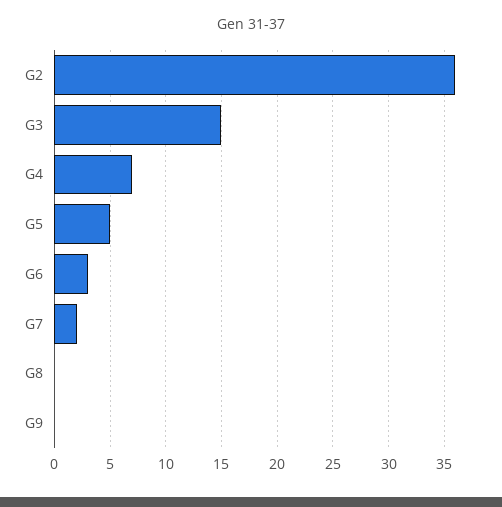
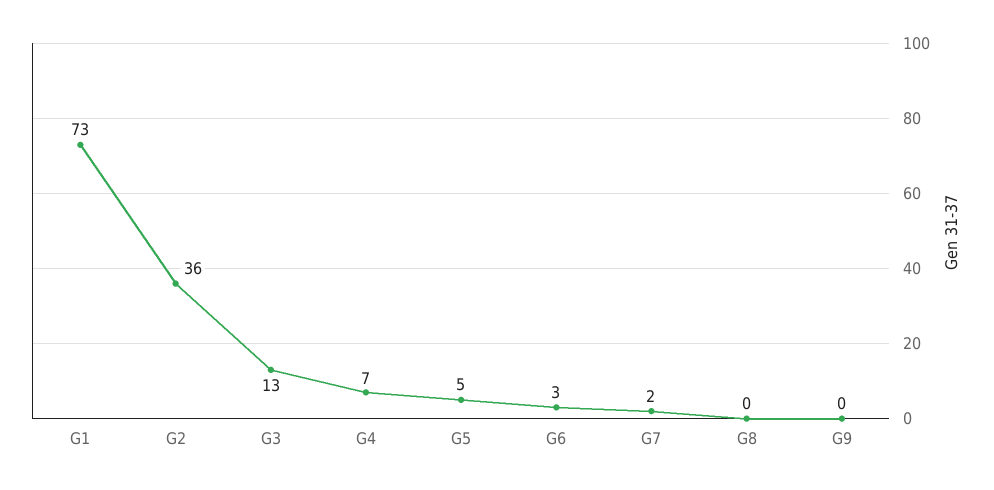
G3: 15 -> 13
G1: none -> 73

